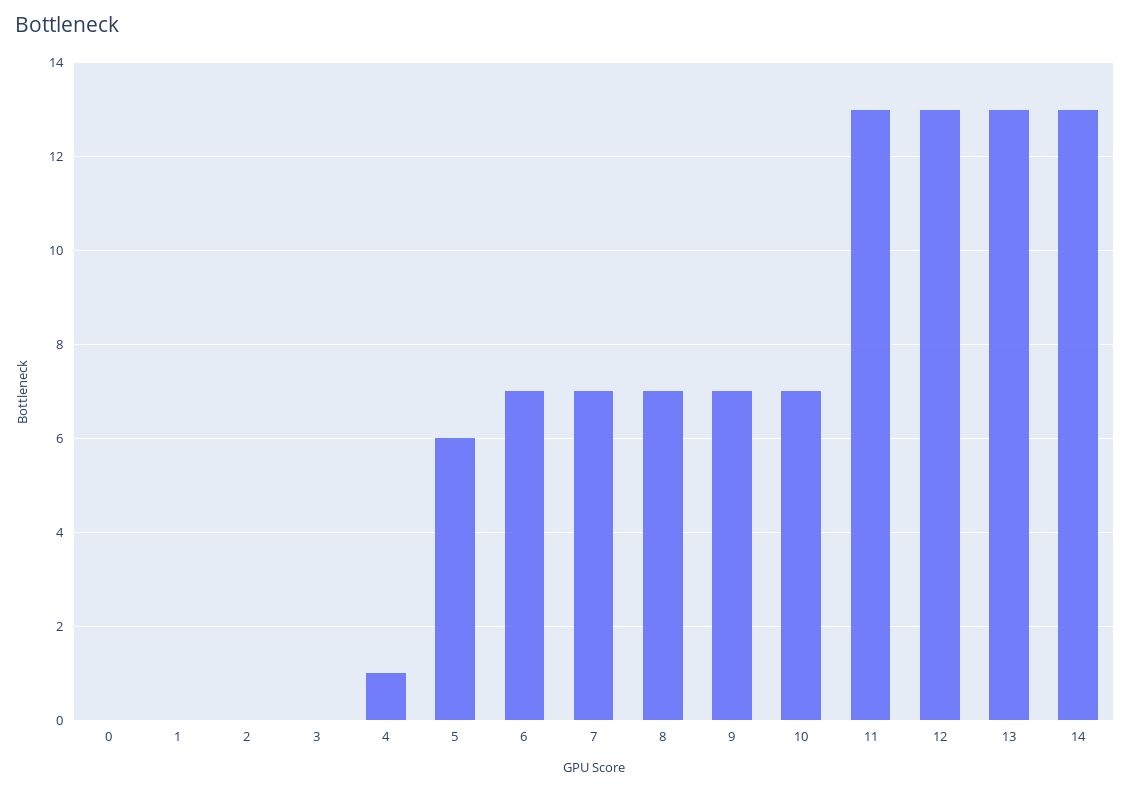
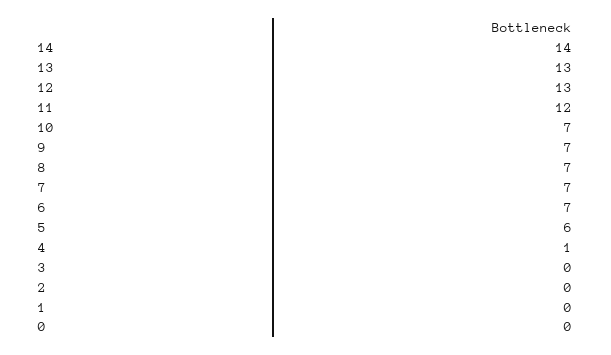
11: 13 -> 12
14: 13 -> 14

